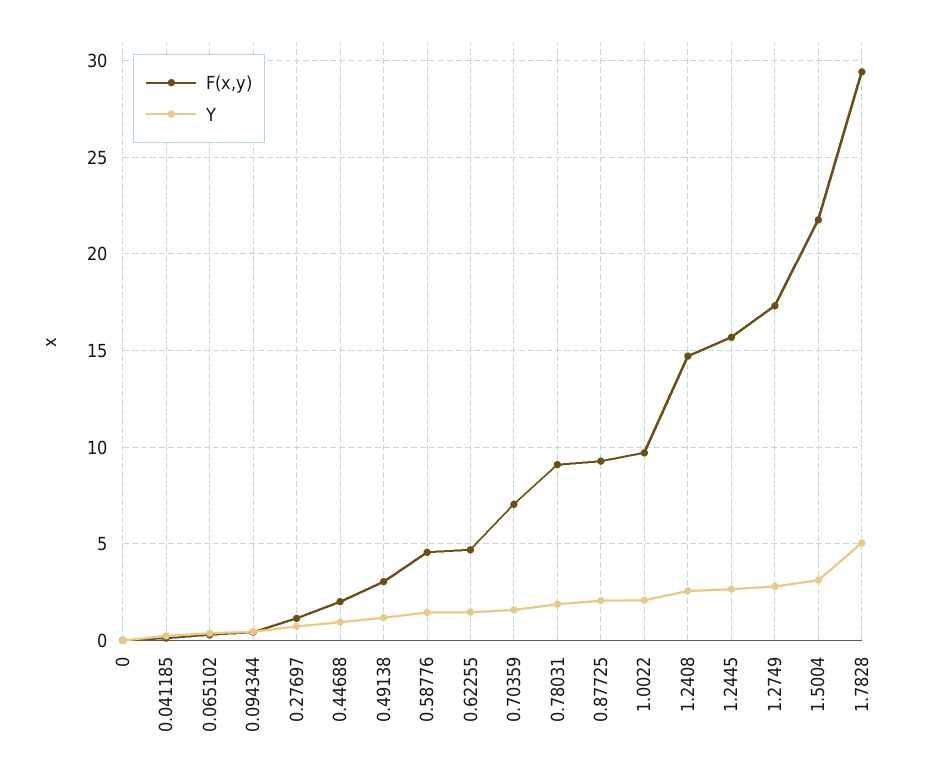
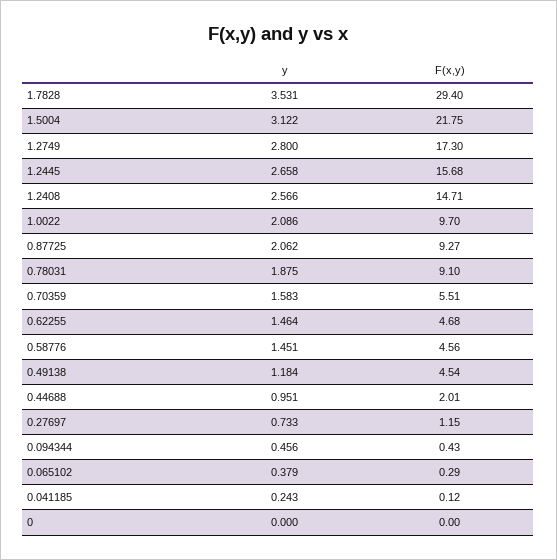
F(x,y), 0.49138: 3 -> 4.54
F(x,y), 0.70359: 7 -> 5.51
Y, 1.7828: 5 -> 3.531

